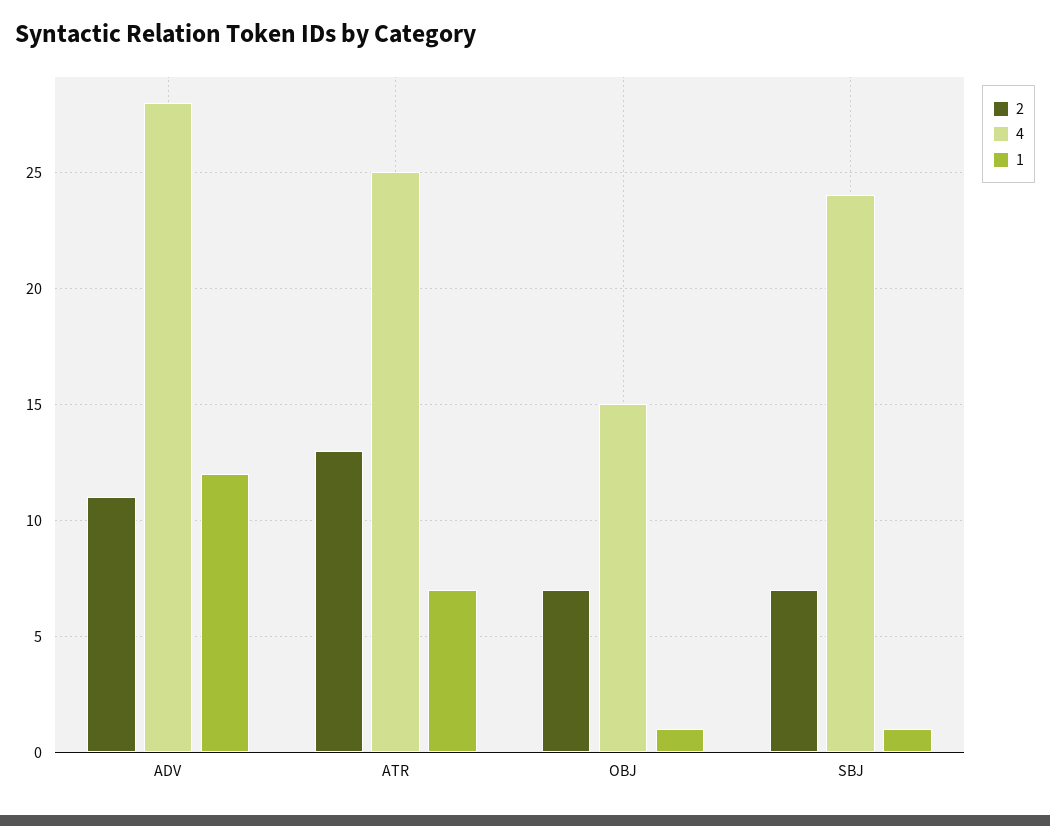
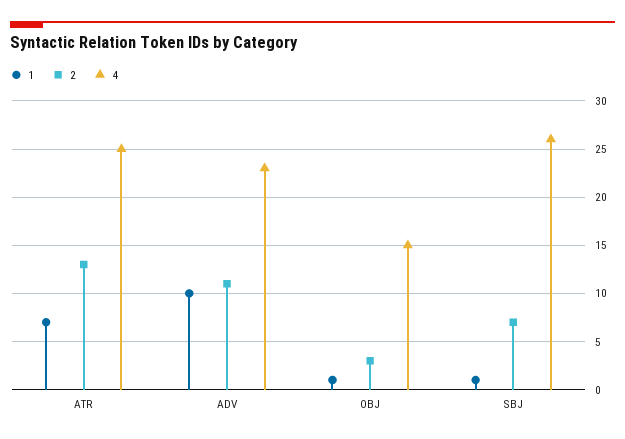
4, ADV: 28 -> 23
1, ADV: 12 -> 10
2, OBJ: 7 -> 3
4, SBJ: 24 -> 26

